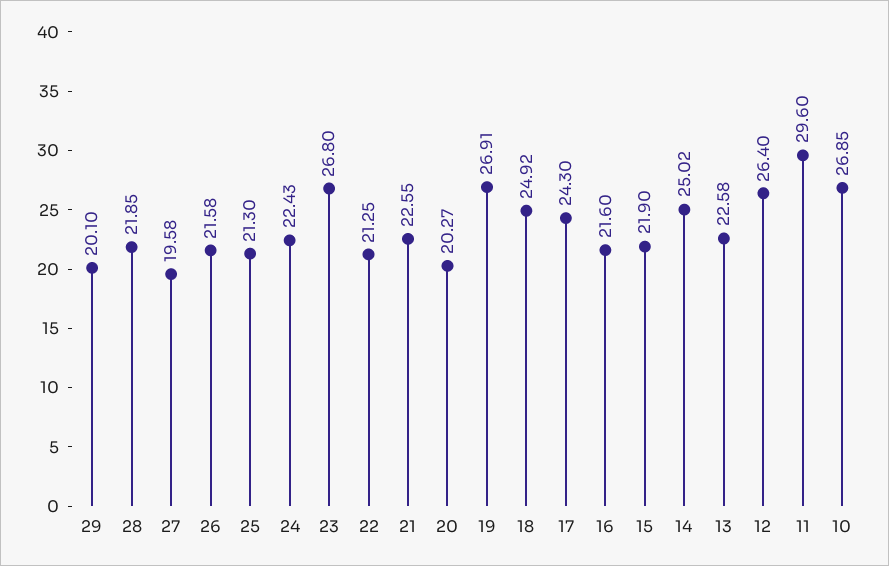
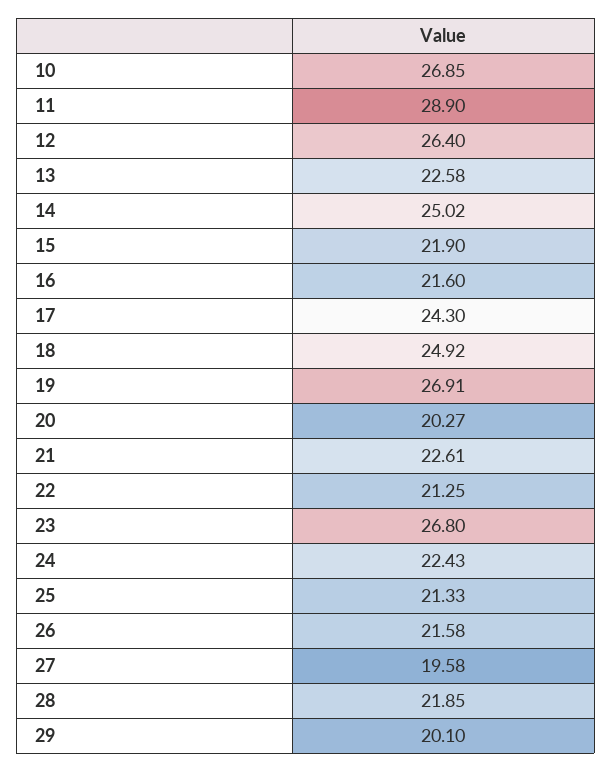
25: 21.3 -> 21.33
21: 22.55 -> 22.61
11: 29.6 -> 28.9

